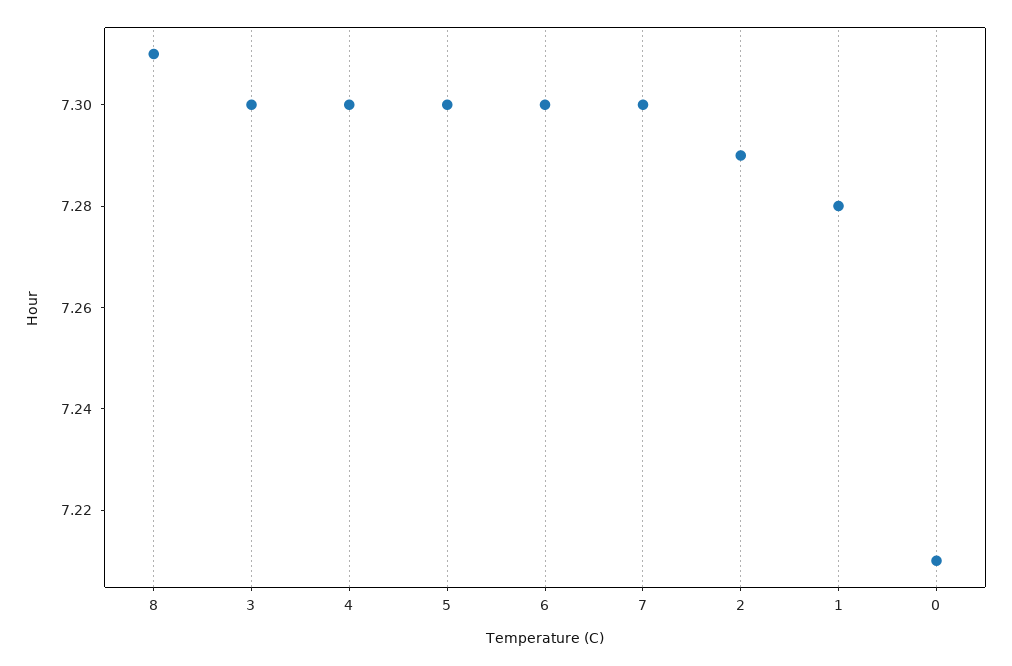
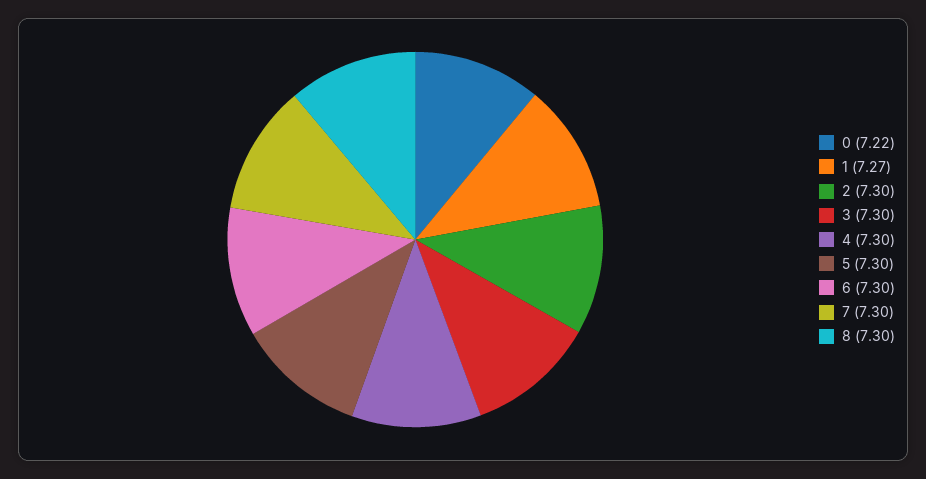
8: 7.31 -> 7.3
2: 7.29 -> 7.3
1: 7.28 -> 7.27
0: 7.21 -> 7.22

